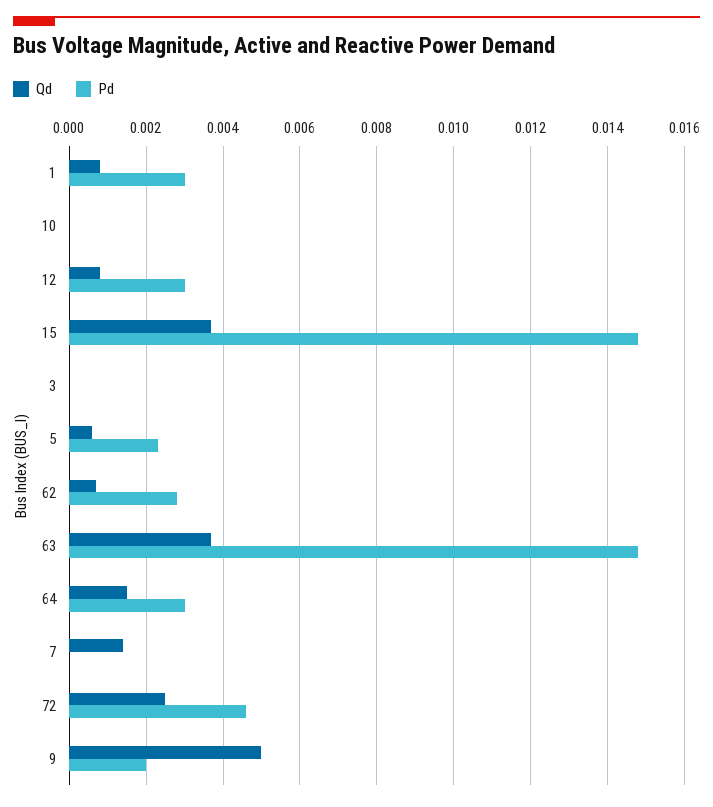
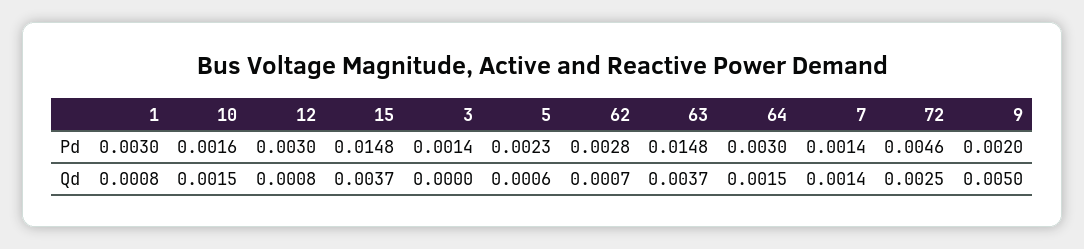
Qd, 10: 0 -> 0.0015
Pd, 10: 0 -> 0.0016
Pd, 3: 0 -> 0.0014
Pd, 7: 0 -> 0.0014

